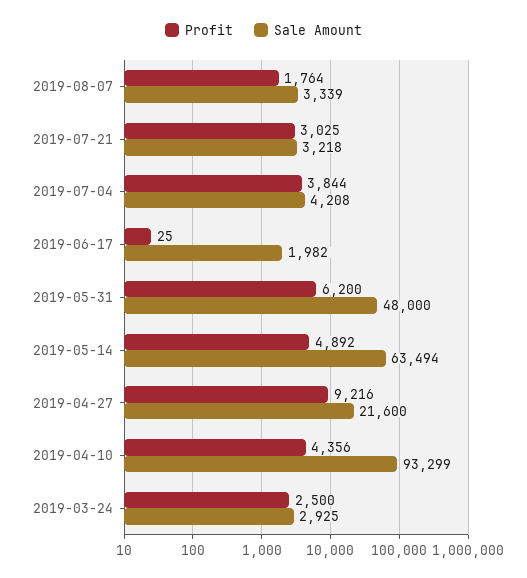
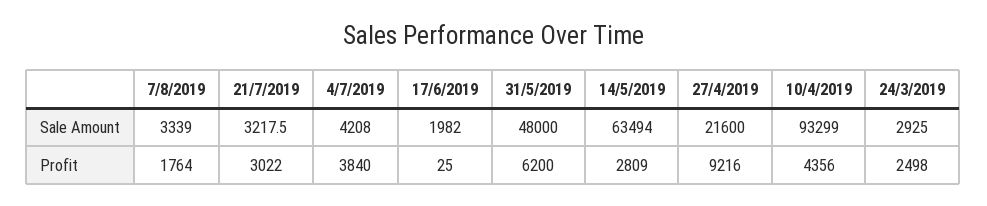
Profit, 2019-07-21: 3025 -> 3022
Profit, 2019-07-04: 3844 -> 3840
Profit, 2019-05-14: 4892 -> 2809
Profit, 2019-03-24: 2500 -> 2498

